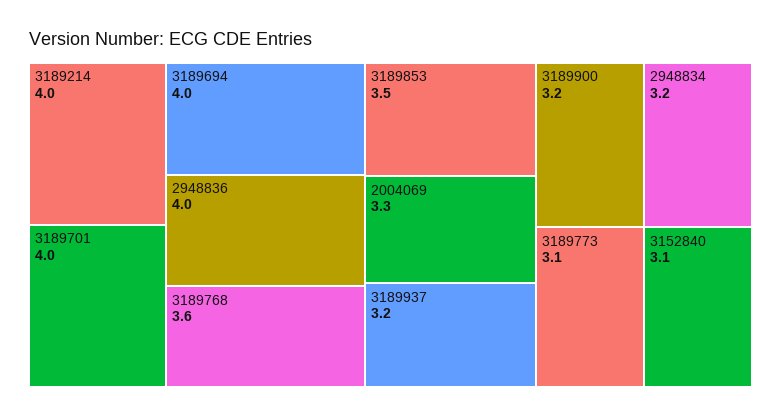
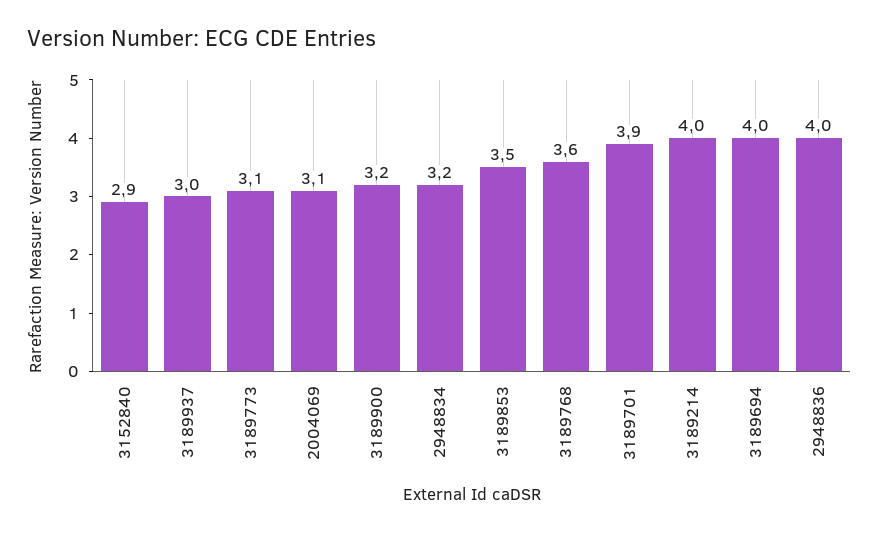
3189701: 4 -> 3.9
2004069: 3.3 -> 3.1
3189937: 3.2 -> 3
3152840: 3.1 -> 2.9

